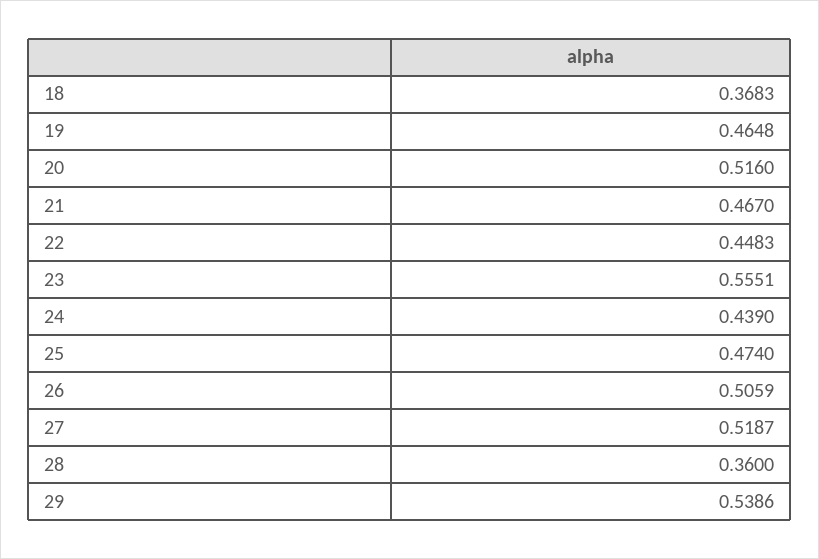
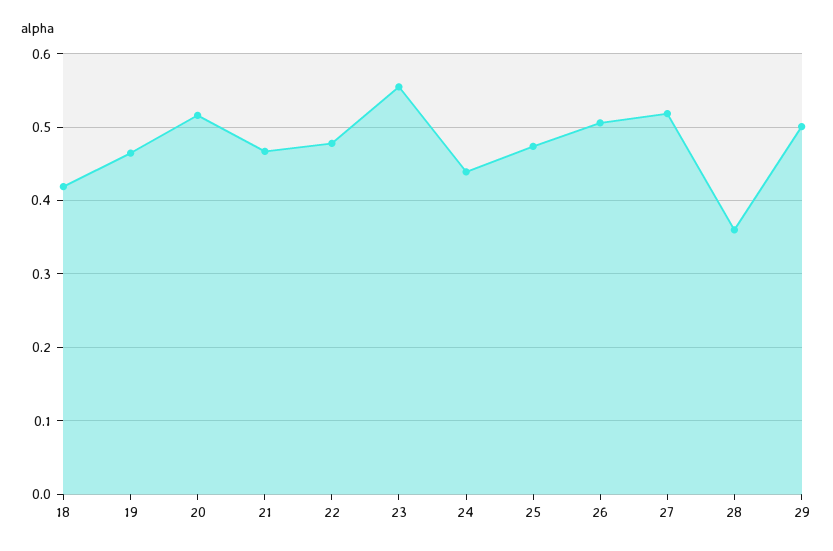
18: 0.3683 -> 0.42
22: 0.4483 -> 0.48
29: 0.5386 -> 0.5

